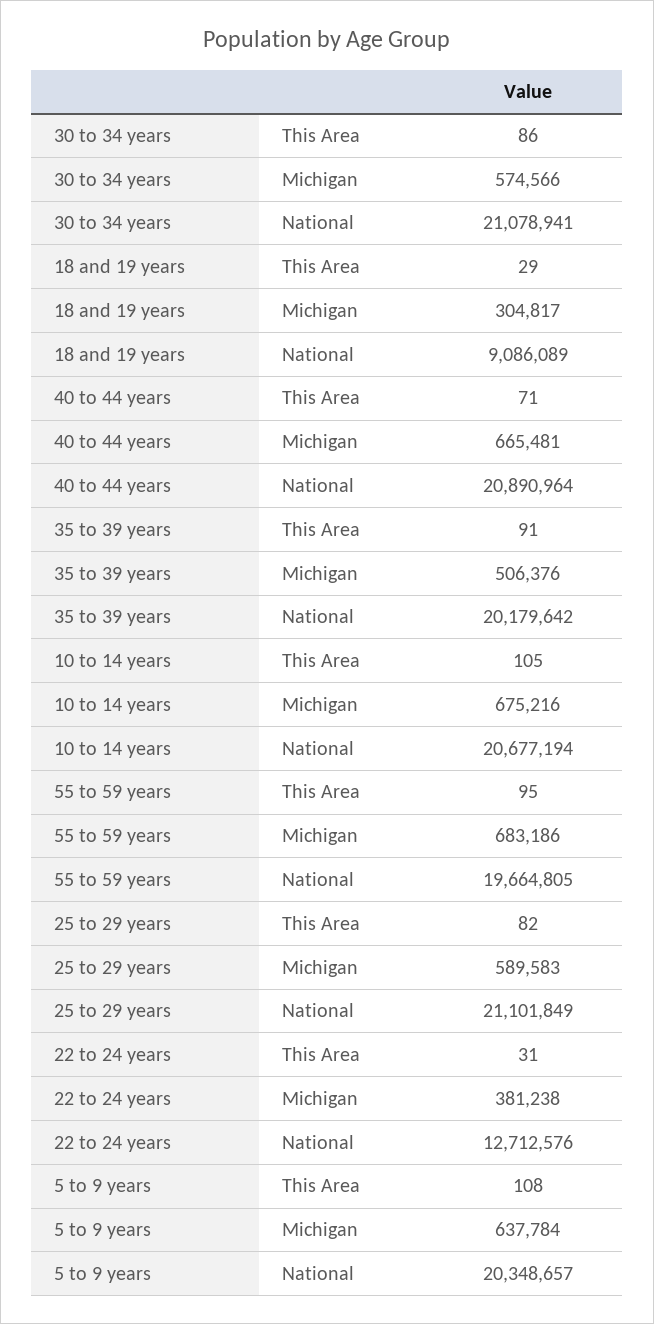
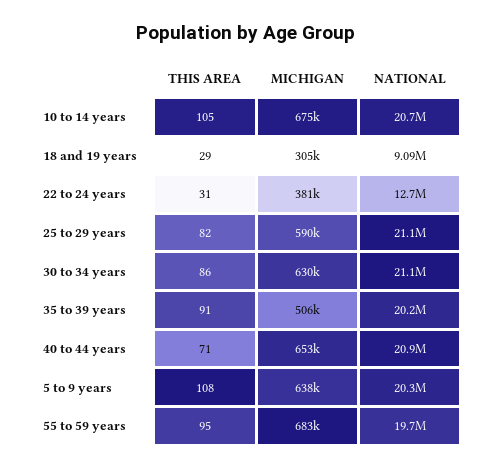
30 to 34 years, Michigan: 574566 -> 630000
40 to 44 years, Michigan: 665481 -> 653000

